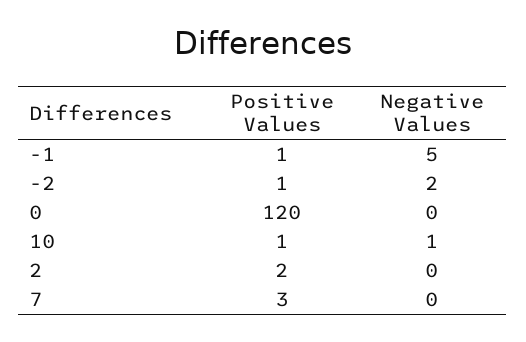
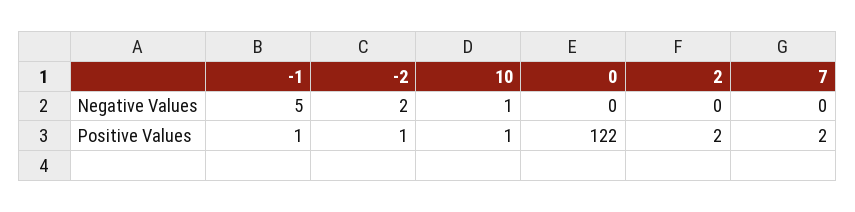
Positive Values, 0: 120 -> 122
Positive Values, 7: 3 -> 2

